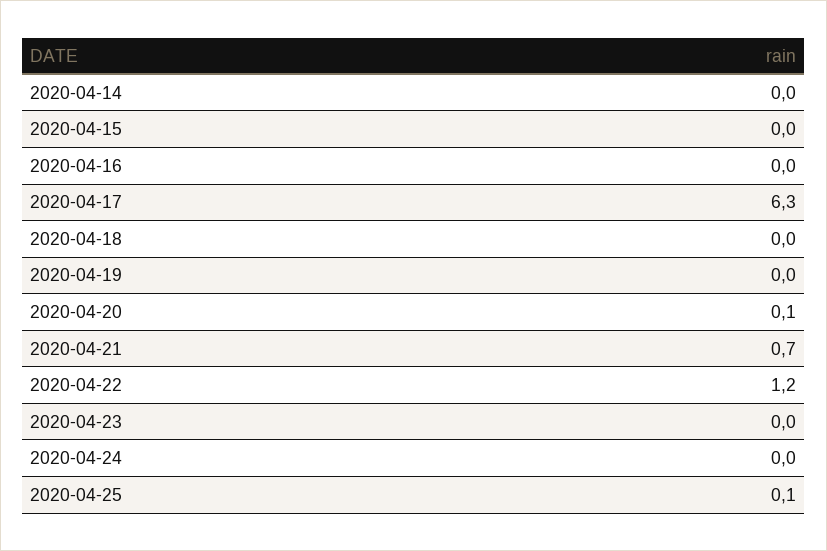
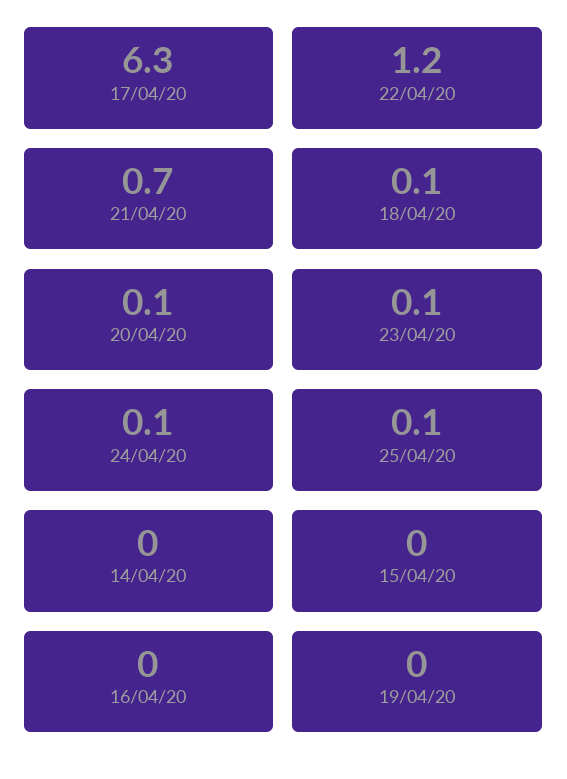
2020-04-18: 0 -> 0.1
2020-04-23: 0 -> 0.1
2020-04-24: 0 -> 0.1

